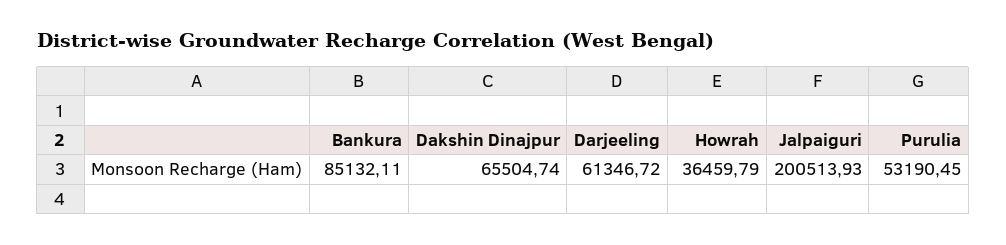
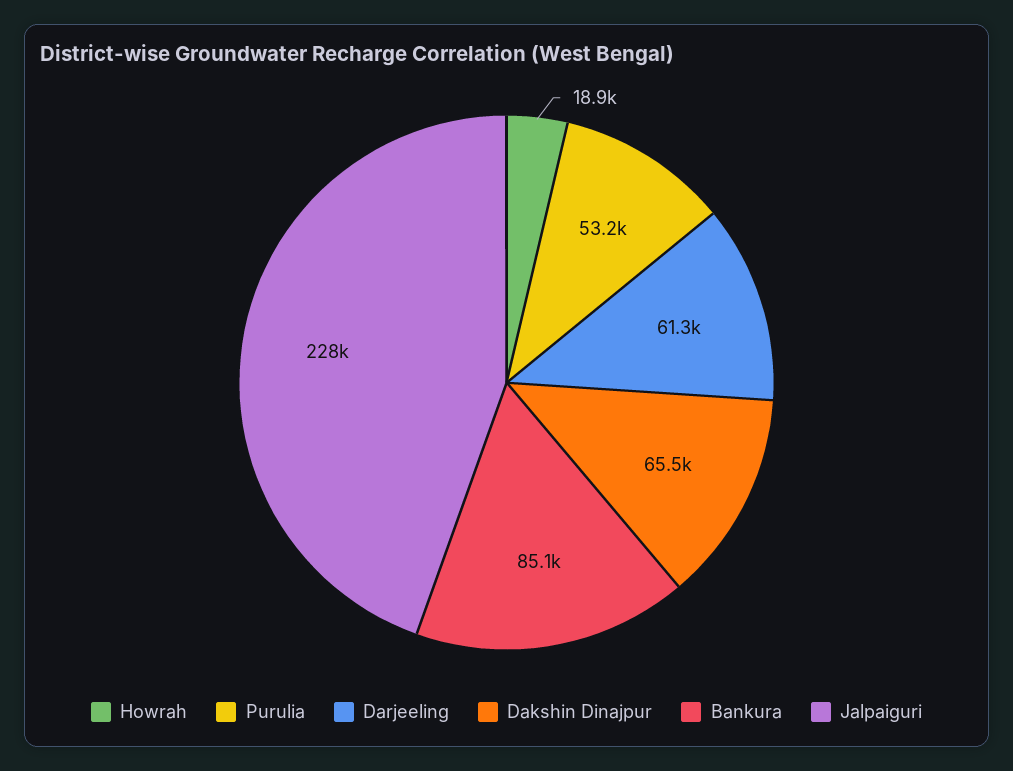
Howrah: 36459.79 -> 18900
Jalpaiguri: 200513.93 -> 228000

